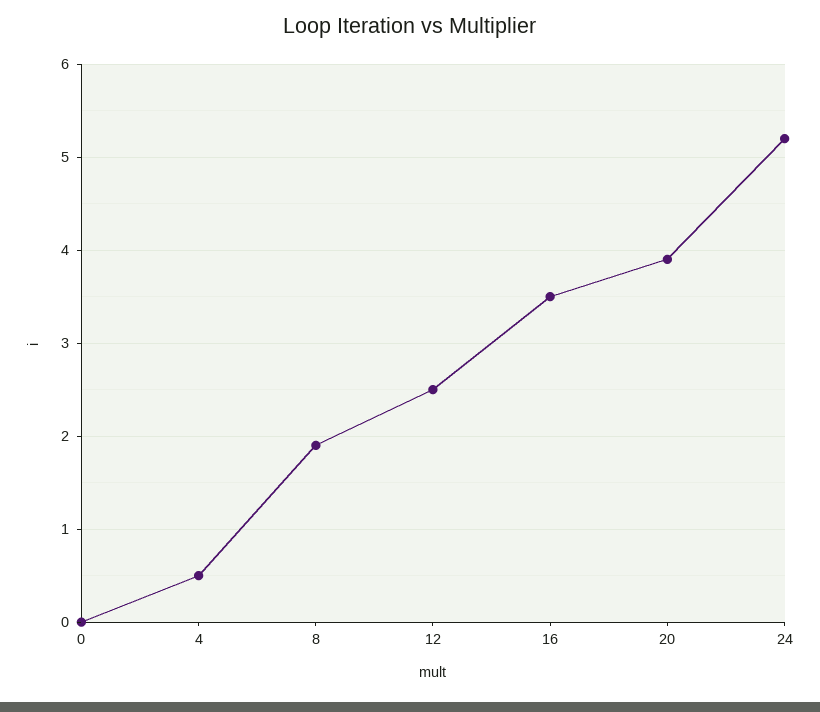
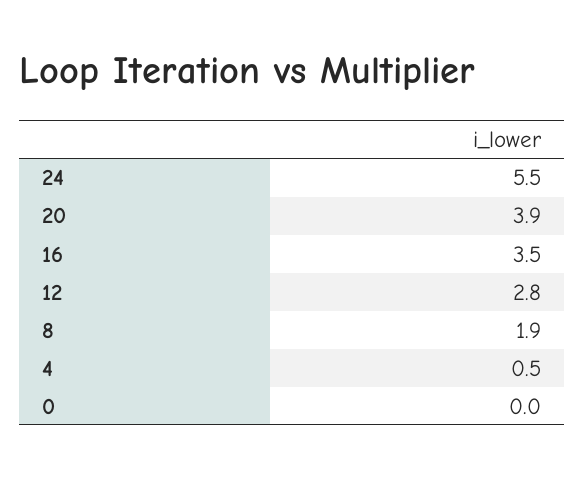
12: 2.5 -> 2.8
24: 5.2 -> 5.5

